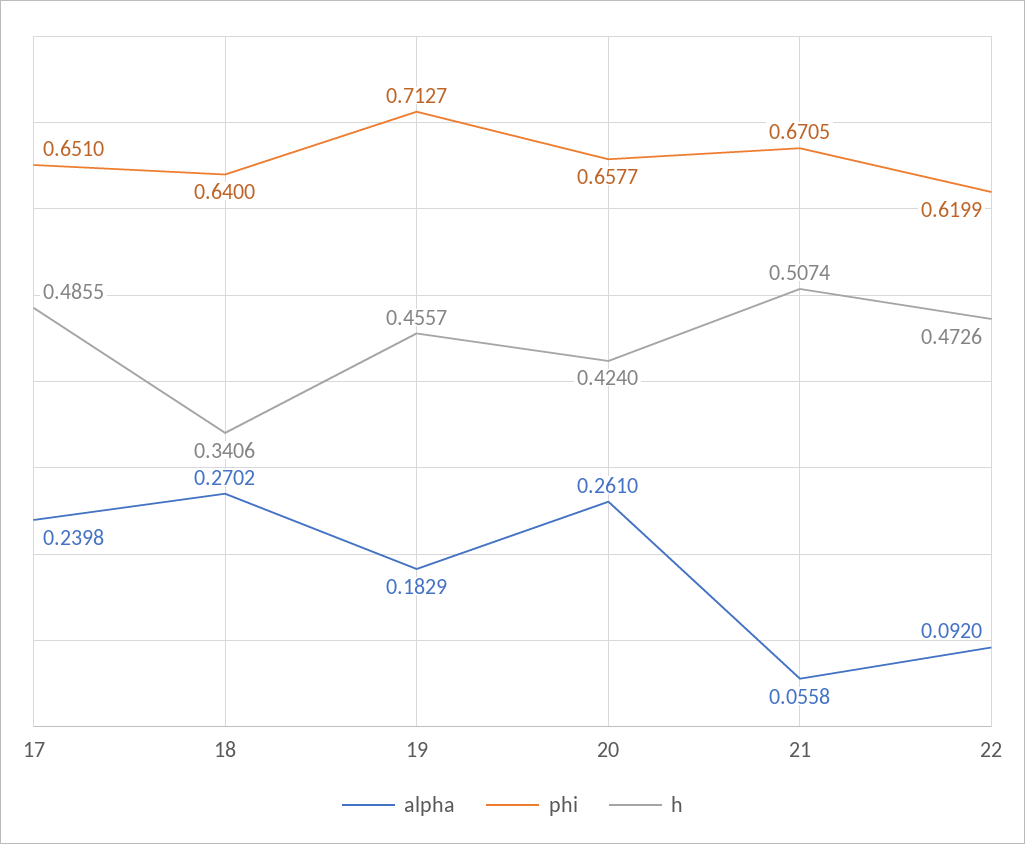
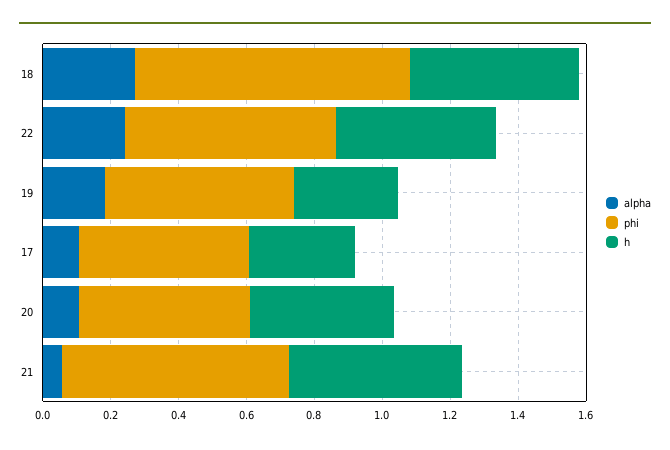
alpha, 17: 0.2398 -> 0.1
phi, 17: 0.651 -> 0.5
h, 17: 0.4855 -> 0.3
phi, 18: 0.64 -> 0.8
h, 18: 0.3406 -> 0.5
phi, 19: 0.7127 -> 0.55
h, 19: 0.4557 -> 0.3
alpha, 20: 0.261 -> 0.1
phi, 20: 0.6577 -> 0.5
alpha, 22: 0.092 -> 0.25

